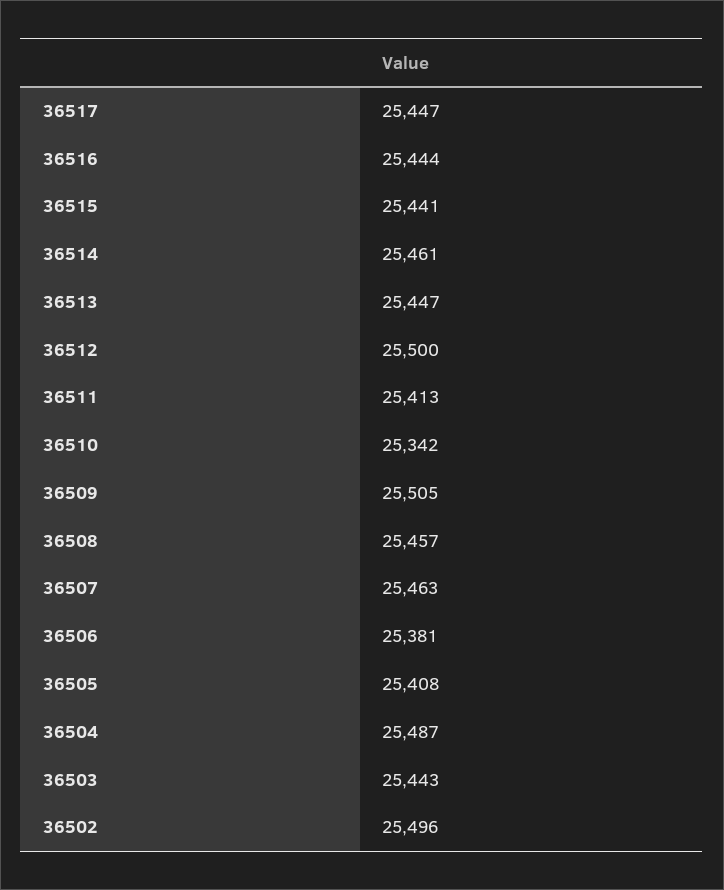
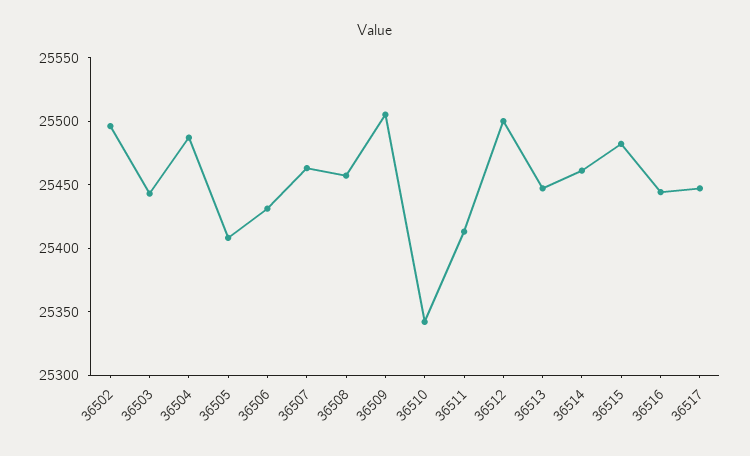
36515: 25441 -> 25480
36506: 25381 -> 25430

